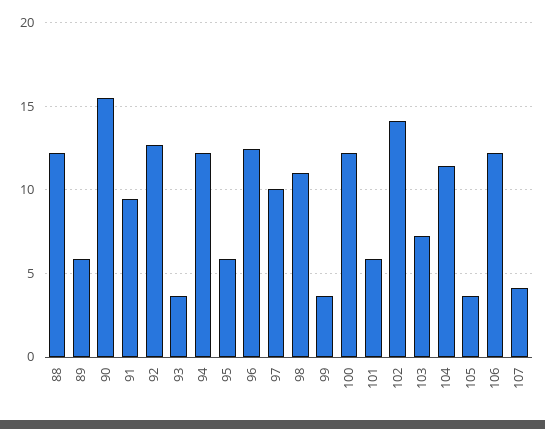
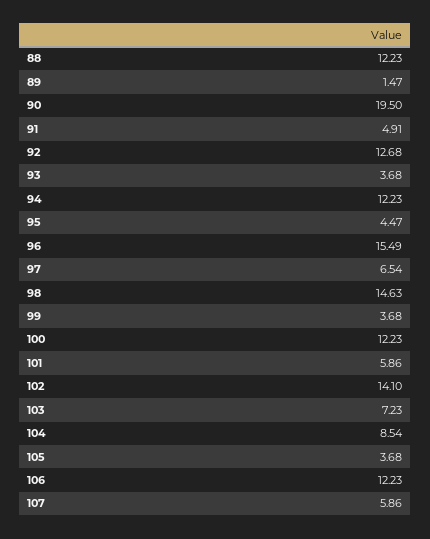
89: 6 -> 1.47
90: 15.5 -> 19.5
91: 9.5 -> 4.91
95: 6 -> 4.47
96: 12.5 -> 15.49
97: 10 -> 6.54
98: 11 -> 14.63
104: 11.5 -> 8.54
107: 4 -> 5.86

